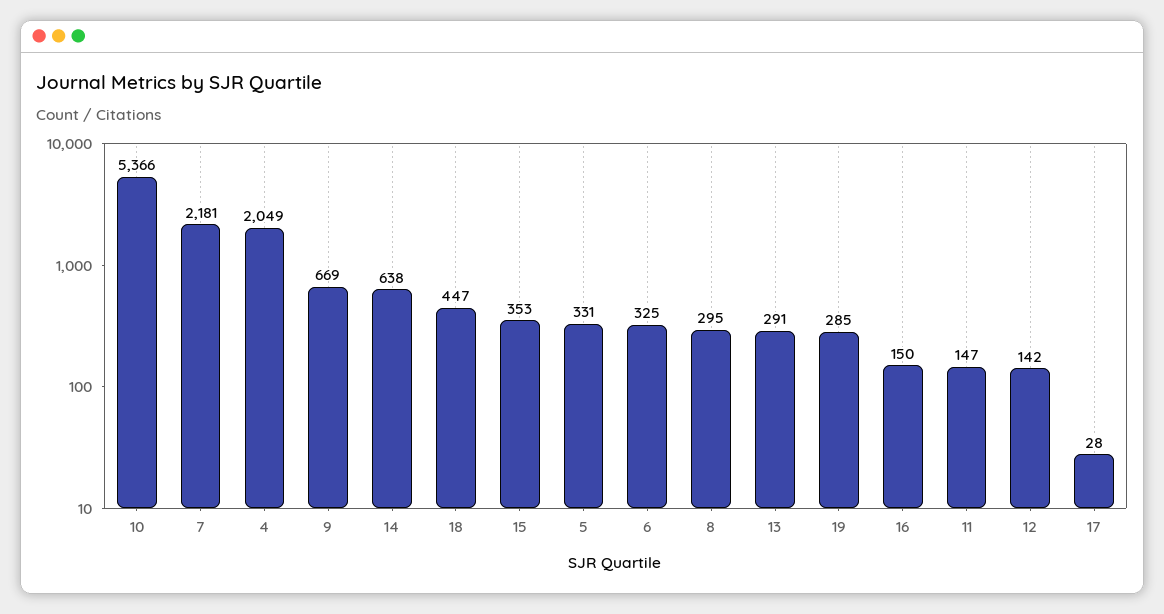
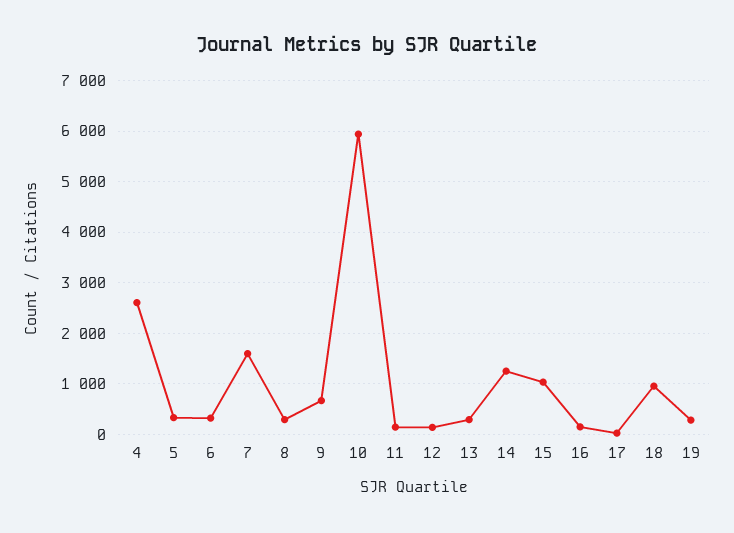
10: 5366 -> 6000
7: 2181 -> 1600
4: 2049 -> 2600
14: 638 -> 1200
18: 447 -> 1000
15: 353 -> 1000

